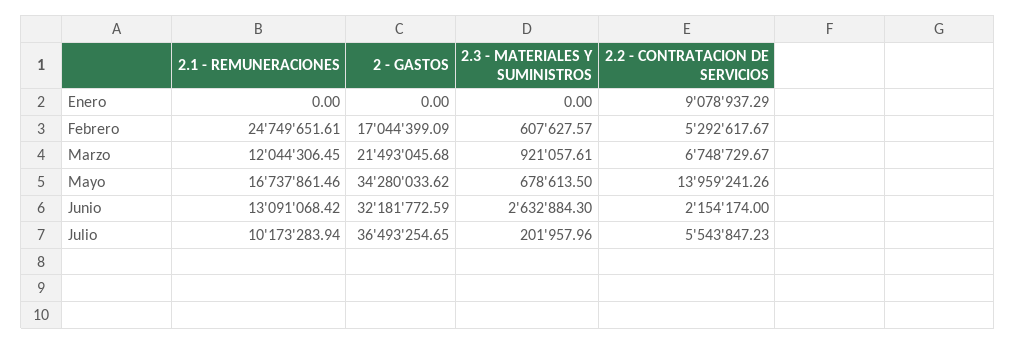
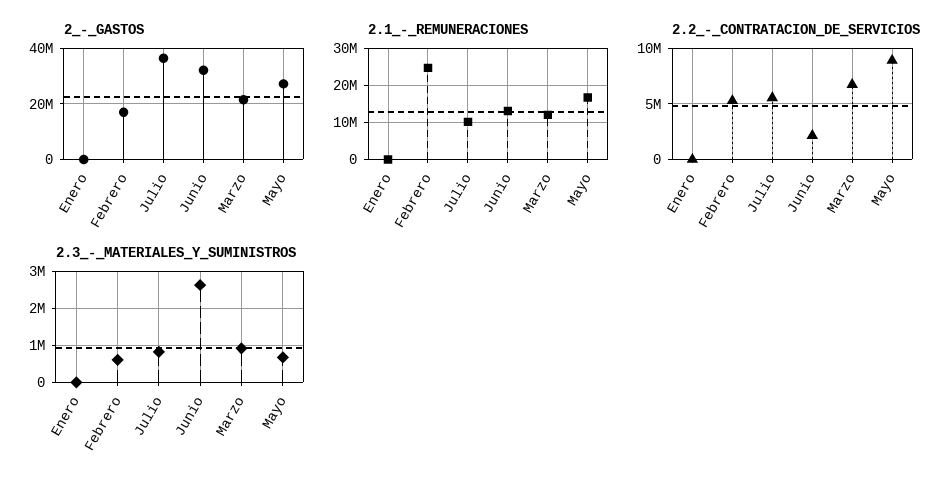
2.2 - CONTRATACION DE SERVICIOS, Enero: 9078937.29 -> 0
2 - GASTOS, Mayo: 34280033.62 -> 27500000
2.2 - CONTRATACION DE SERVICIOS, Mayo: 13959241.26 -> 9000000
2.3 - MATERIALES Y SUMINISTROS, Julio: 201957.96 -> 800000

